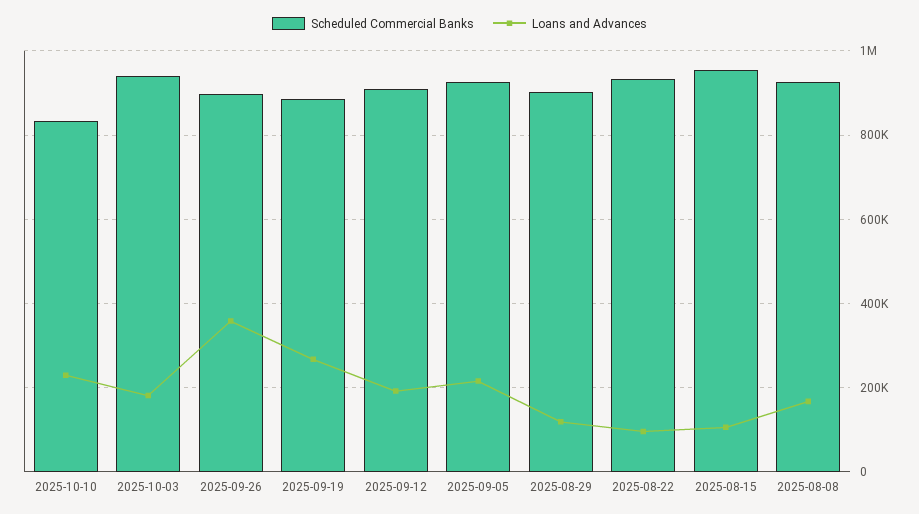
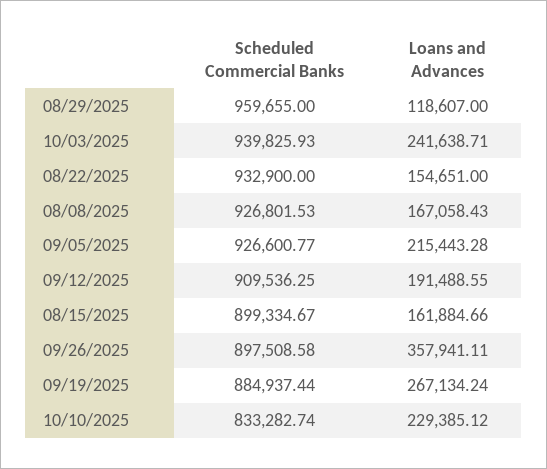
Loans and Advances, 2025-10-03: 180000 -> 241638.71
Scheduled Commercial Banks, 2025-08-29: 900000 -> 959655
Loans and Advances, 2025-08-22: 100000 -> 154651
Scheduled Commercial Banks, 2025-08-15: 960000 -> 899334.67
Loans and Advances, 2025-08-15: 100000 -> 161884.66

